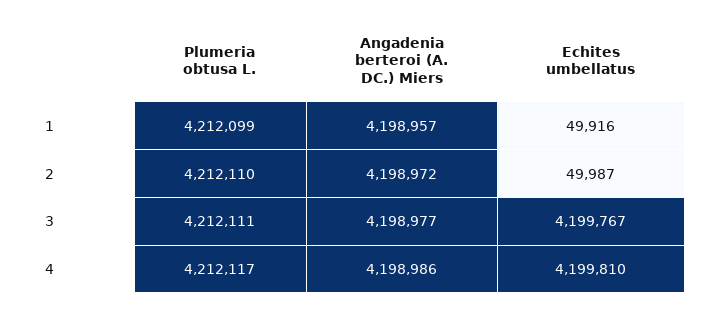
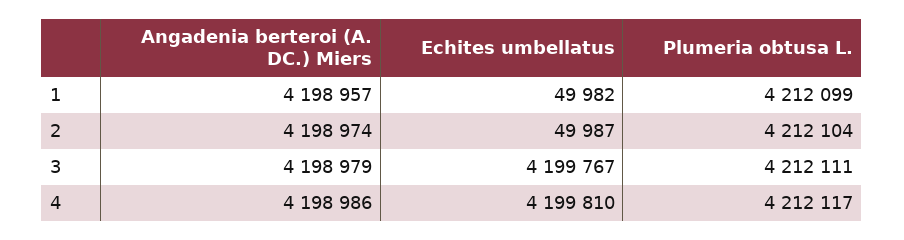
Echites umbellatus, 1: 49916 -> 49982
Plumeria obtusa L., 2: 4212110 -> 4212104
Angadenia berteroi (A. DC.) Miers, 2: 4198972 -> 4198974
Angadenia berteroi (A. DC.) Miers, 3: 4198977 -> 4198979

